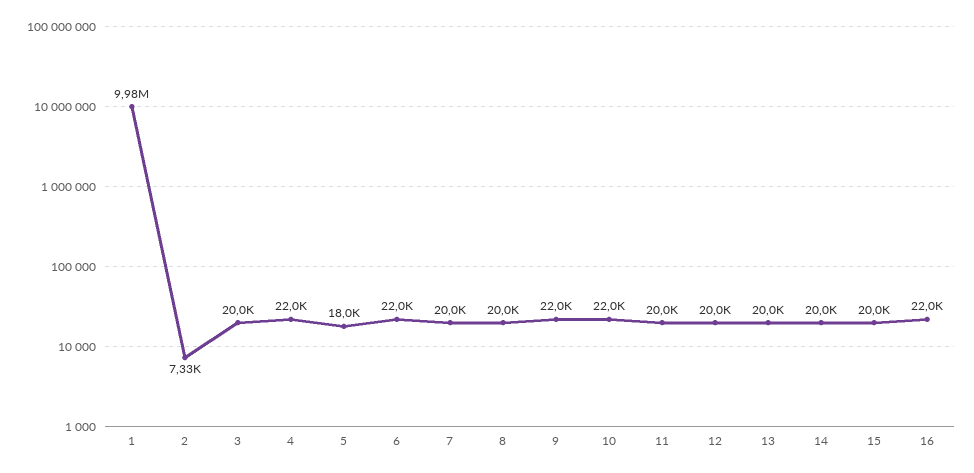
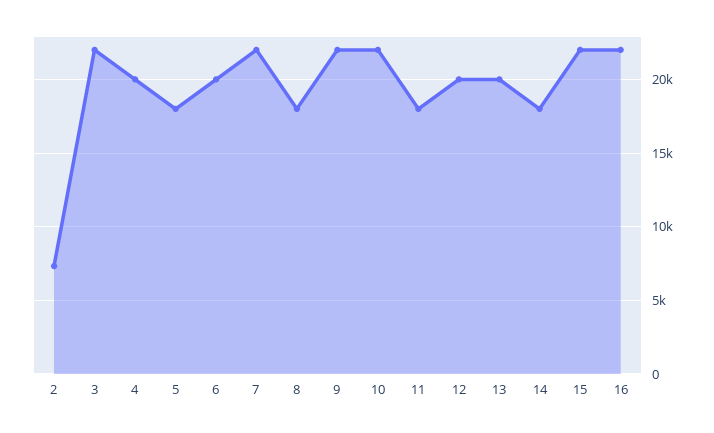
1: 9980000 -> none
3: 20000 -> 22000
4: 22000 -> 20000
6: 22000 -> 20000
7: 20000 -> 22000
8: 20000 -> 18000
11: 20000 -> 18000
14: 20000 -> 18000
15: 20000 -> 22000

